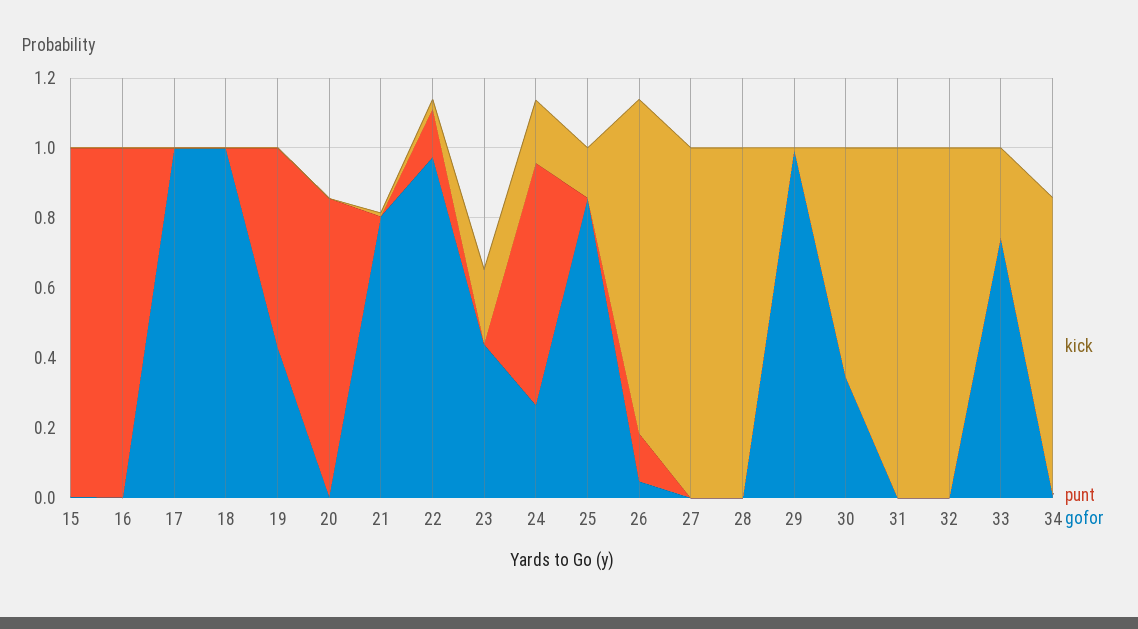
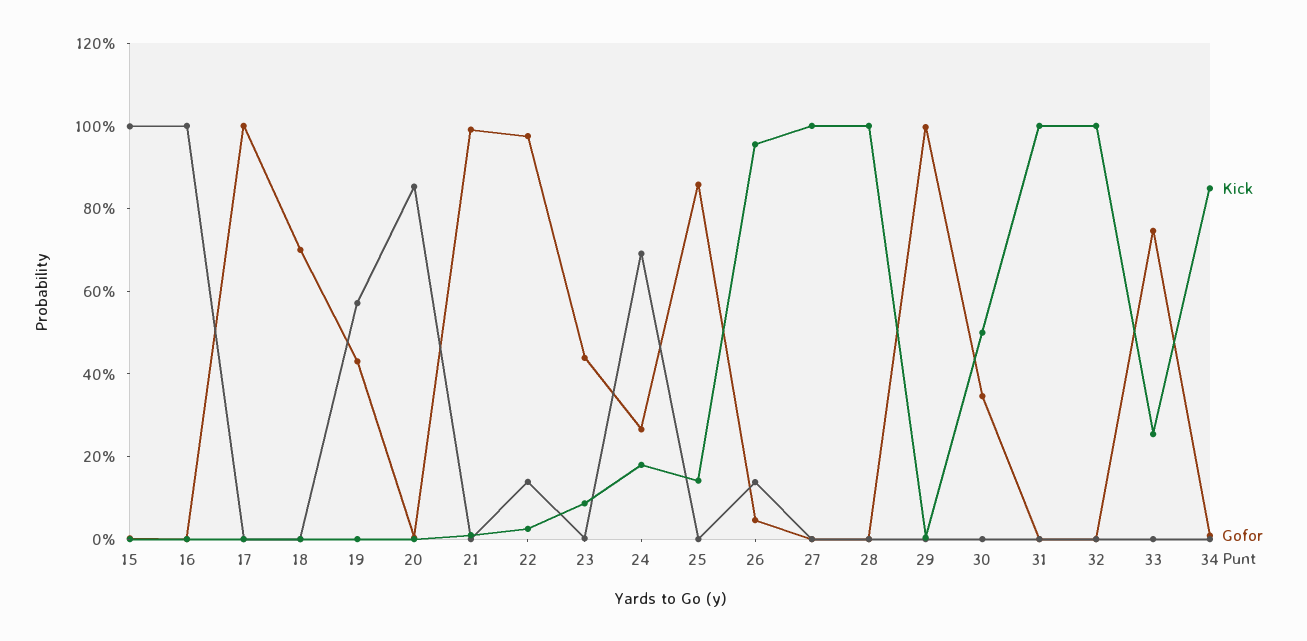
gofor, 18: 1 -> 0.7
gofor, 21: 0.8 -> 1
kick, 23: 0.2 -> 0.1
kick, 30: 0.65 -> 0.5

